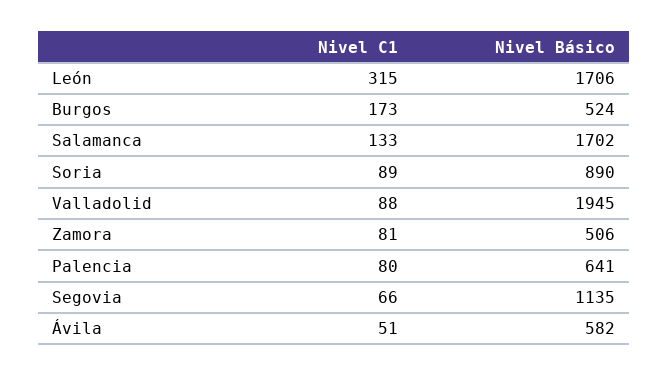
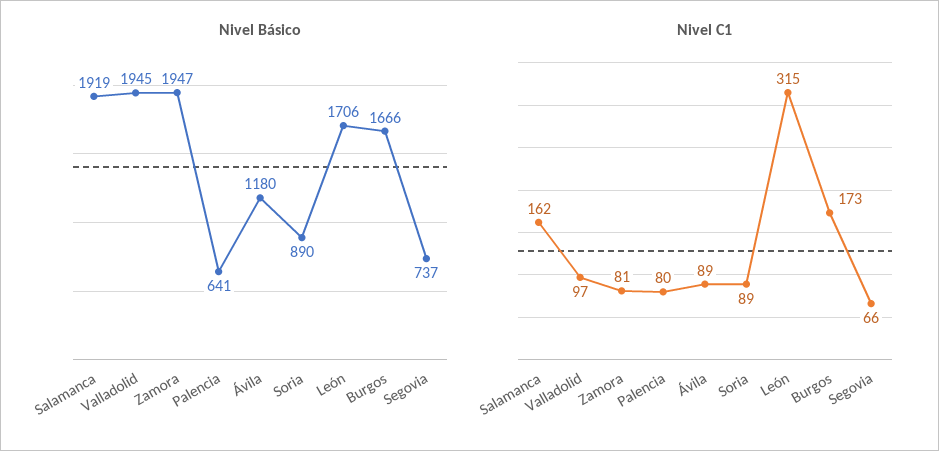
Nivel Básico, Burgos: 524 -> 1666
Nivel C1, Salamanca: 133 -> 162
Nivel Básico, Salamanca: 1702 -> 1919
Nivel C1, Valladolid: 88 -> 97
Nivel Básico, Zamora: 506 -> 1947
Nivel Básico, Segovia: 1135 -> 737
Nivel C1, Ávila: 51 -> 89
Nivel Básico, Ávila: 582 -> 1180

